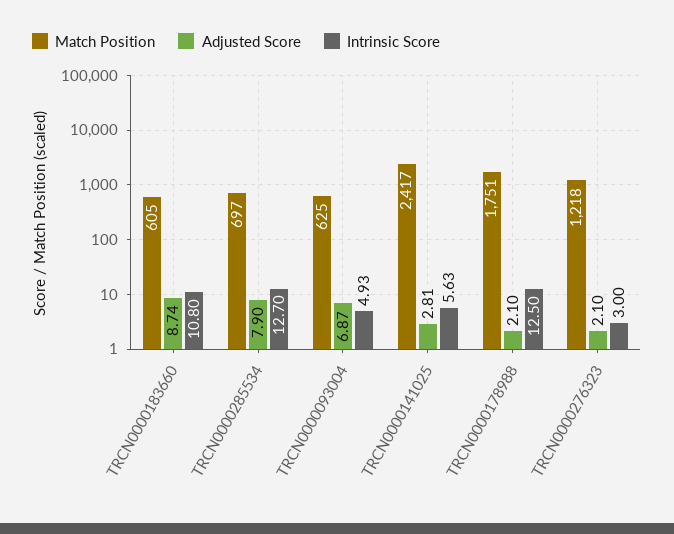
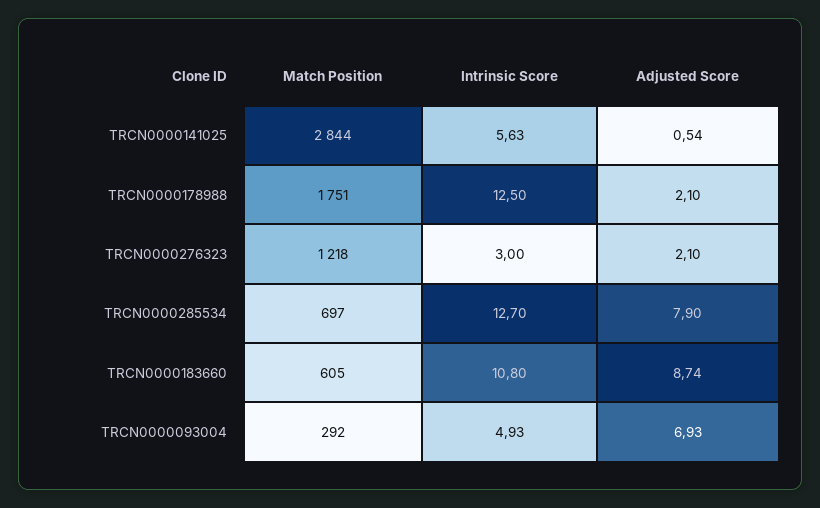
Match Position, TRCN0000093004: 625 -> 292
Adjusted Score, TRCN0000093004: 6.87 -> 6.93
Match Position, TRCN0000141025: 2417 -> 2844
Adjusted Score, TRCN0000141025: 2.81 -> 0.54

